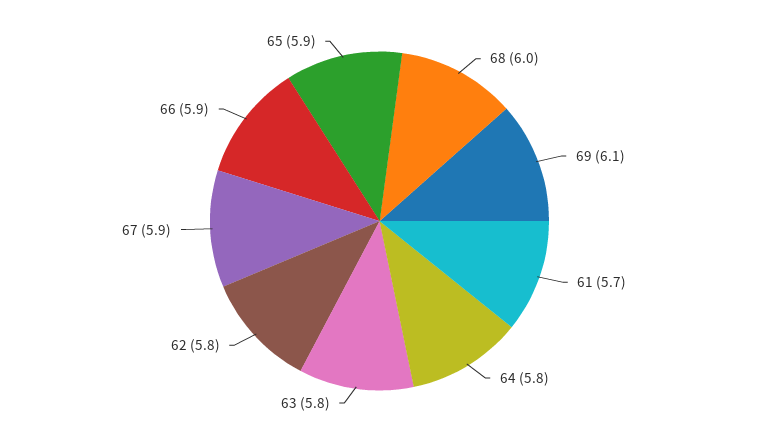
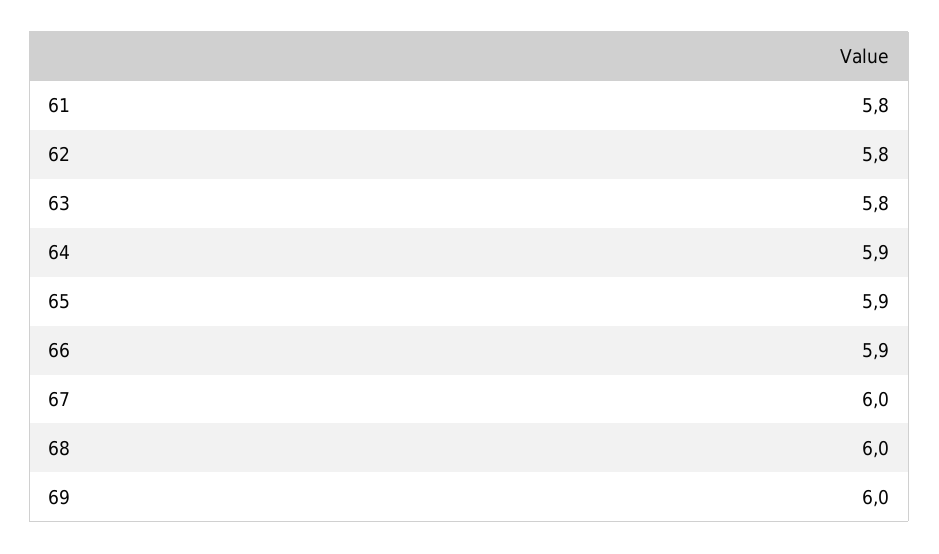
69: 6.1 -> 6
61: 5.7 -> 5.8
64: 5.8 -> 5.9
67: 5.9 -> 6

